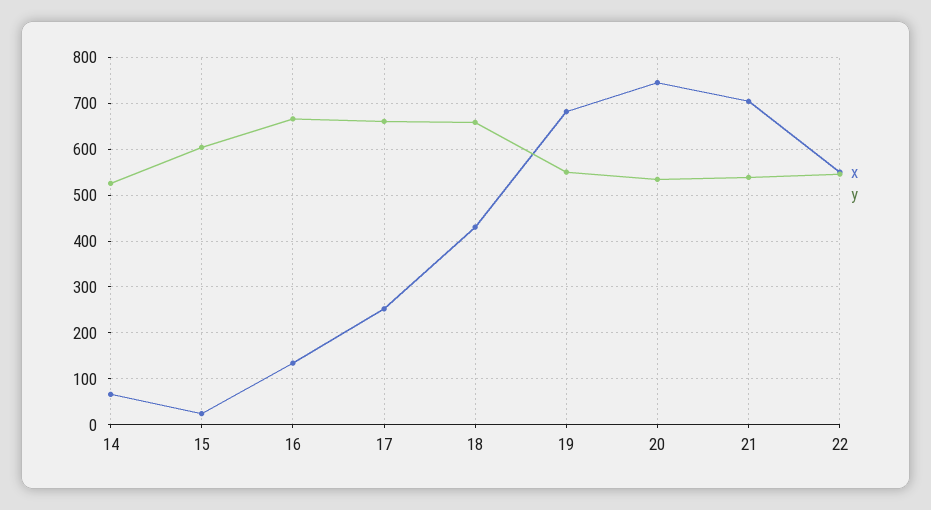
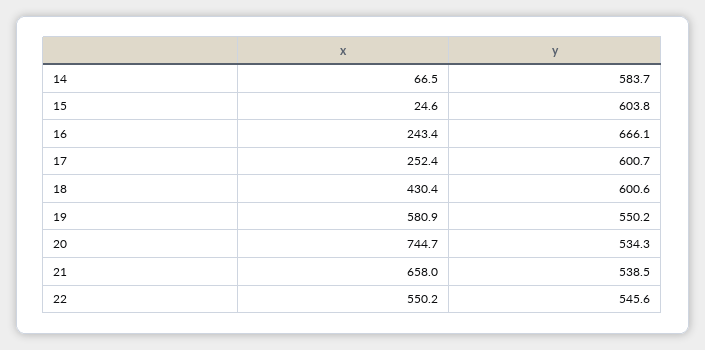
y, 14: 520 -> 583.7
x, 16: 140 -> 243.4
y, 17: 660 -> 600.7
y, 18: 660 -> 600.6
x, 19: 680 -> 580.9
x, 21: 700 -> 658

